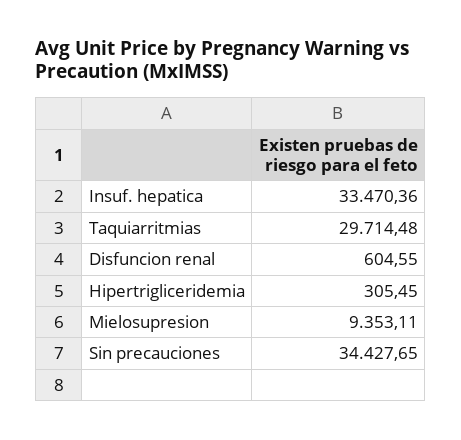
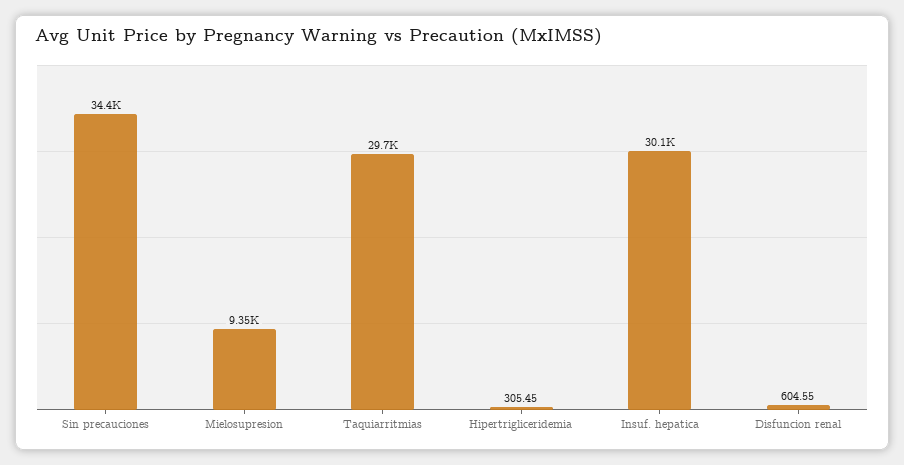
Insuf. hepatica: 33470.36 -> 30100

